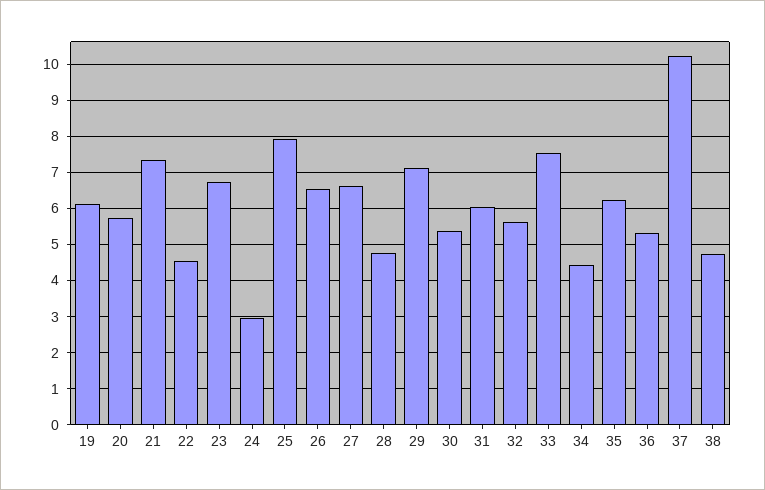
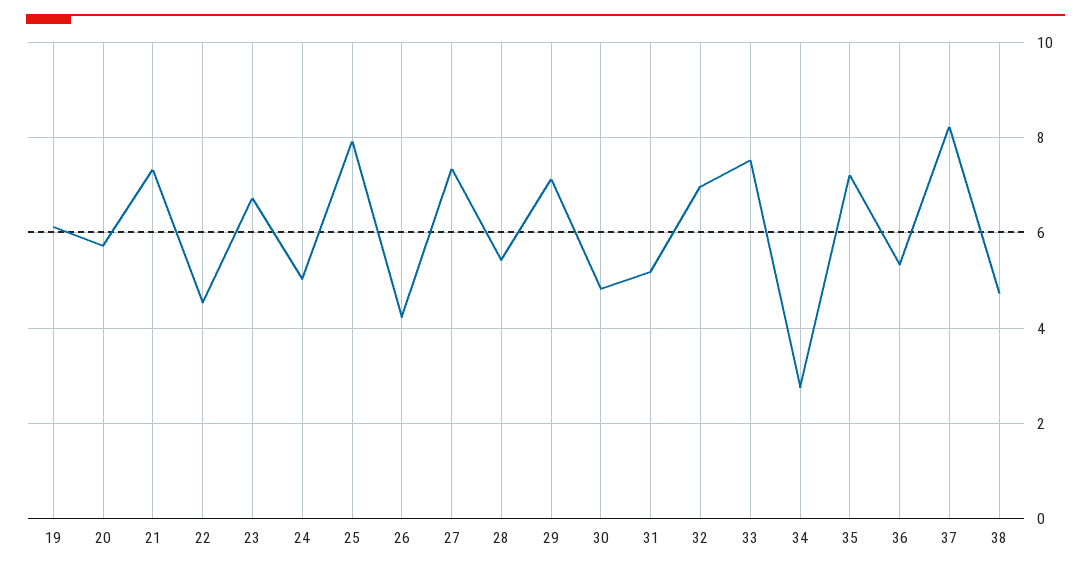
24: 3 -> 5
26: 6.6 -> 4.2
27: 6.6 -> 7.4
28: 4.8 -> 5.4
30: 5.4 -> 4.8
31: 6 -> 5.2
32: 5.6 -> 7
34: 4.4 -> 2.8
35: 6.2 -> 7.2
37: 10.2 -> 8.2

